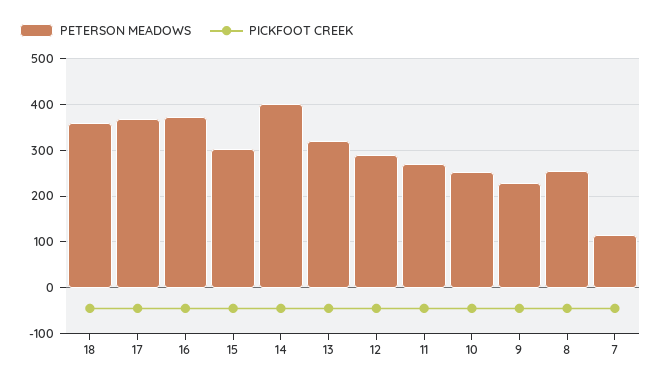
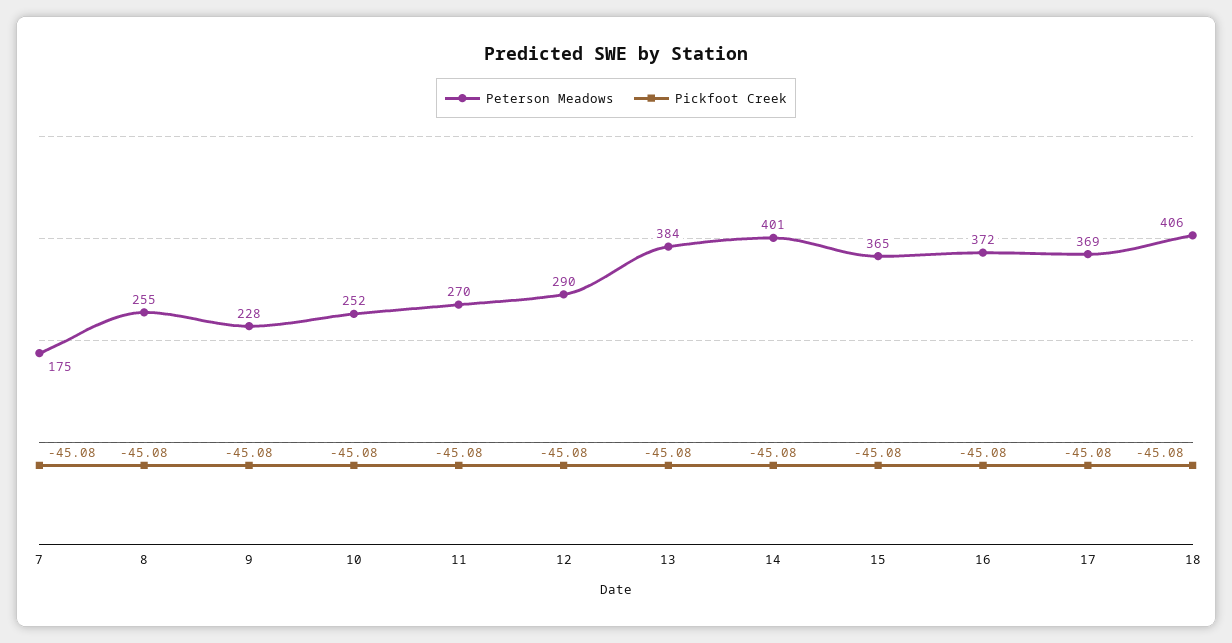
PETERSON MEADOWS, 18: 360 -> 406
PETERSON MEADOWS, 15: 300 -> 365
PETERSON MEADOWS, 13: 320 -> 384
PETERSON MEADOWS, 7: 120 -> 175

